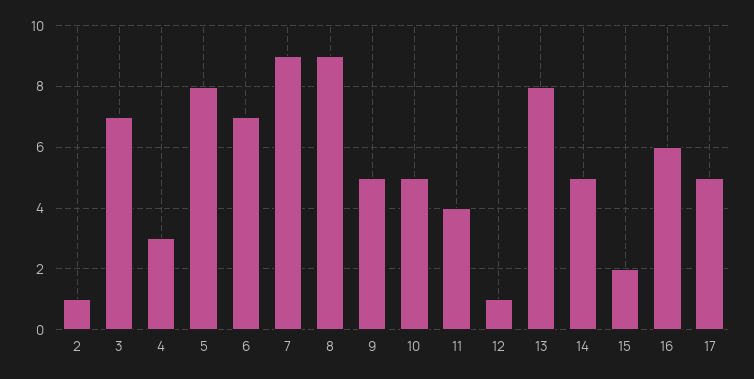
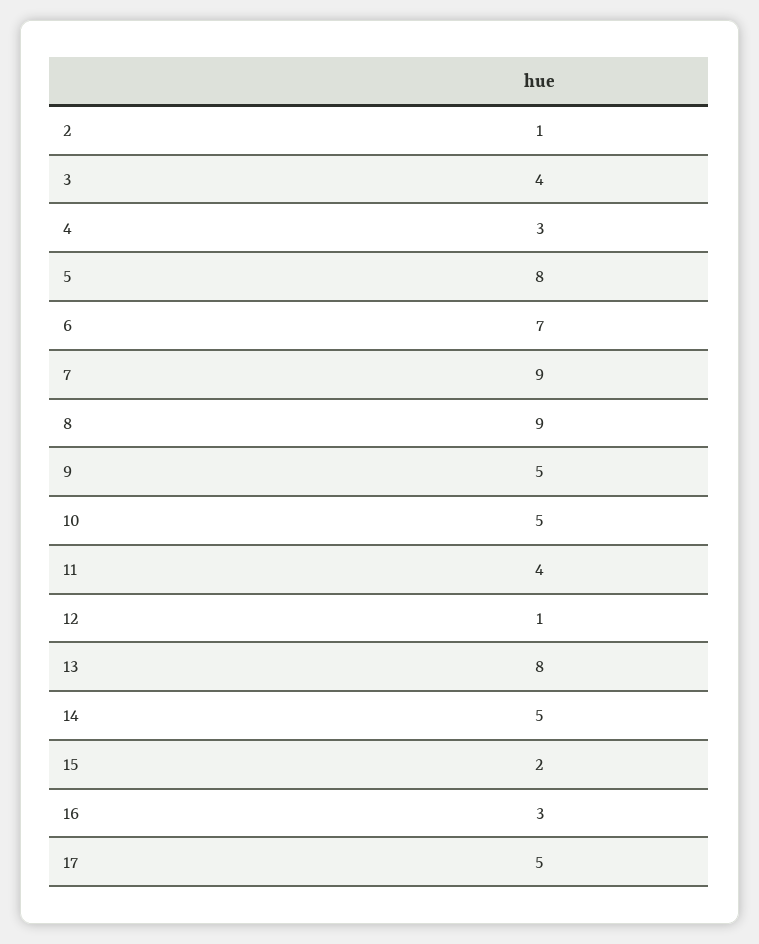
3: 7 -> 4
16: 6 -> 3

